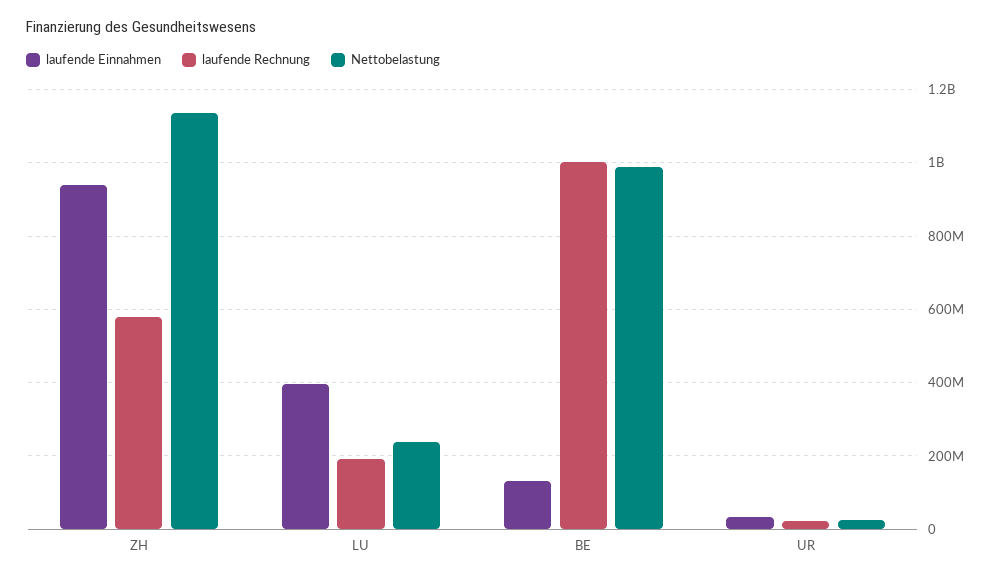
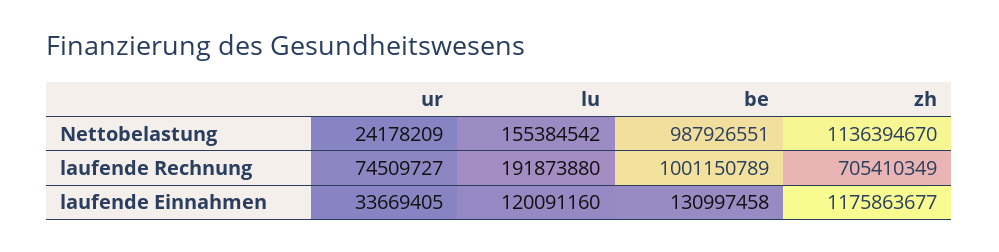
laufende Einnahmen, ZH: 940000000 -> 1175863677
laufende Rechnung, ZH: 580000000 -> 705410349
laufende Einnahmen, LU: 400000000 -> 120091160
Nettobelastung, LU: 240000000 -> 155384542
laufende Rechnung, UR: 20000000 -> 74509727

